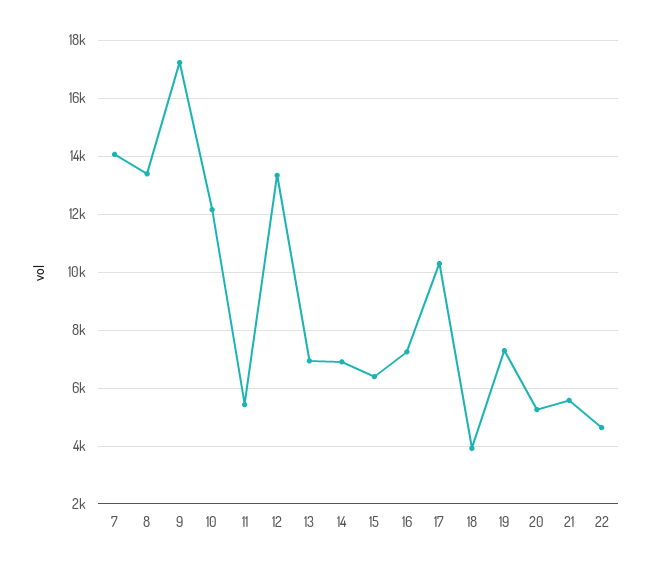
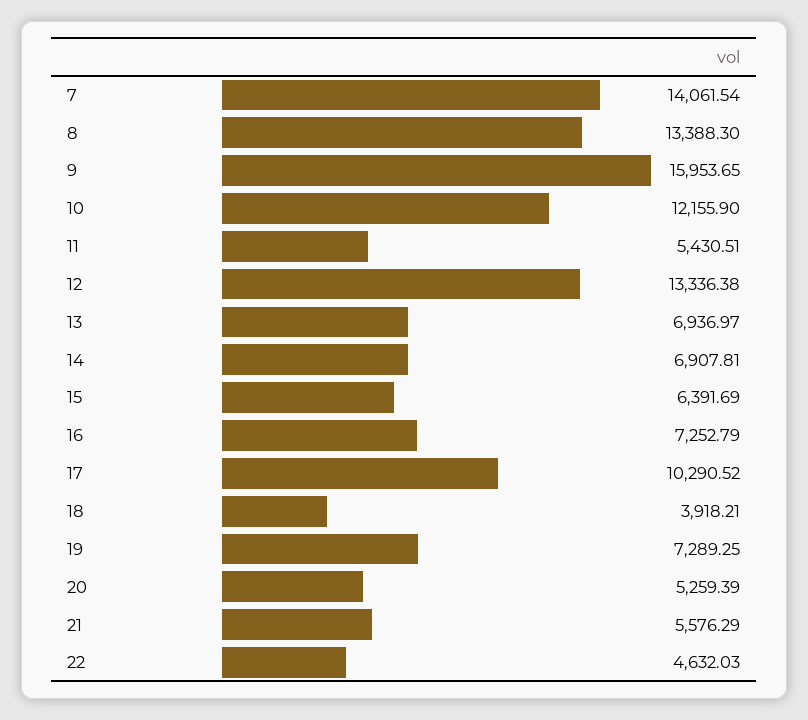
9: 17250 -> 15953.65

